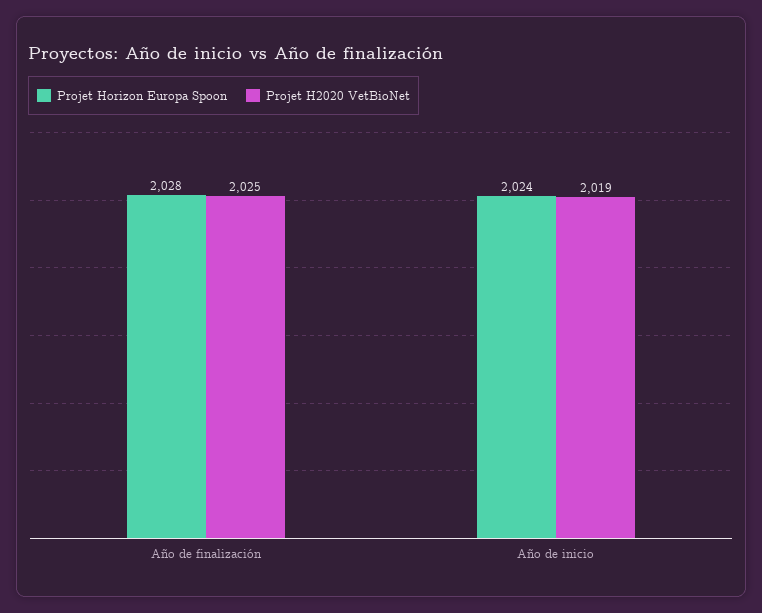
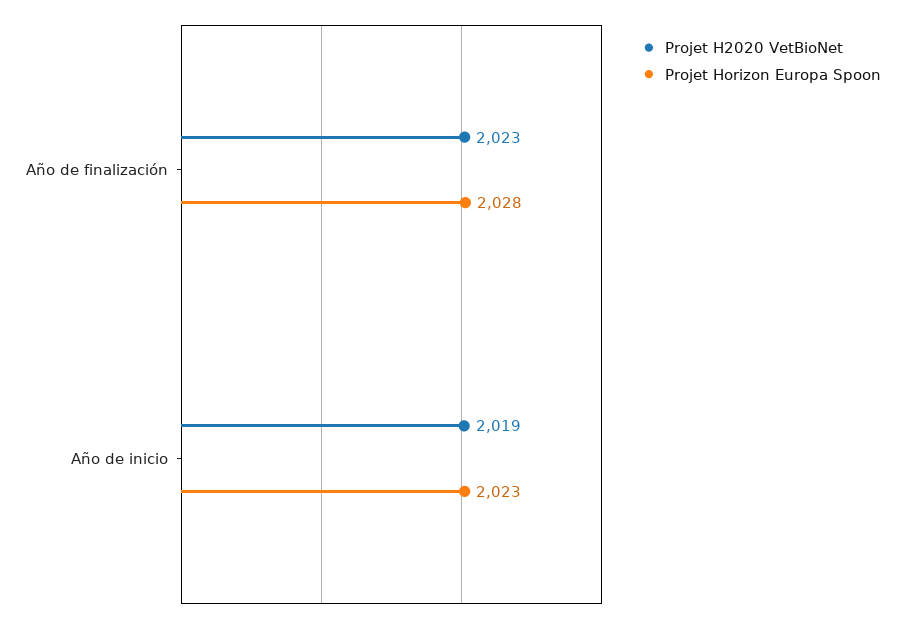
Projet H2020 VetBioNet, Año de finalización: 2025 -> 2023
Projet Horizon Europa Spoon, Año de inicio: 2024 -> 2023

